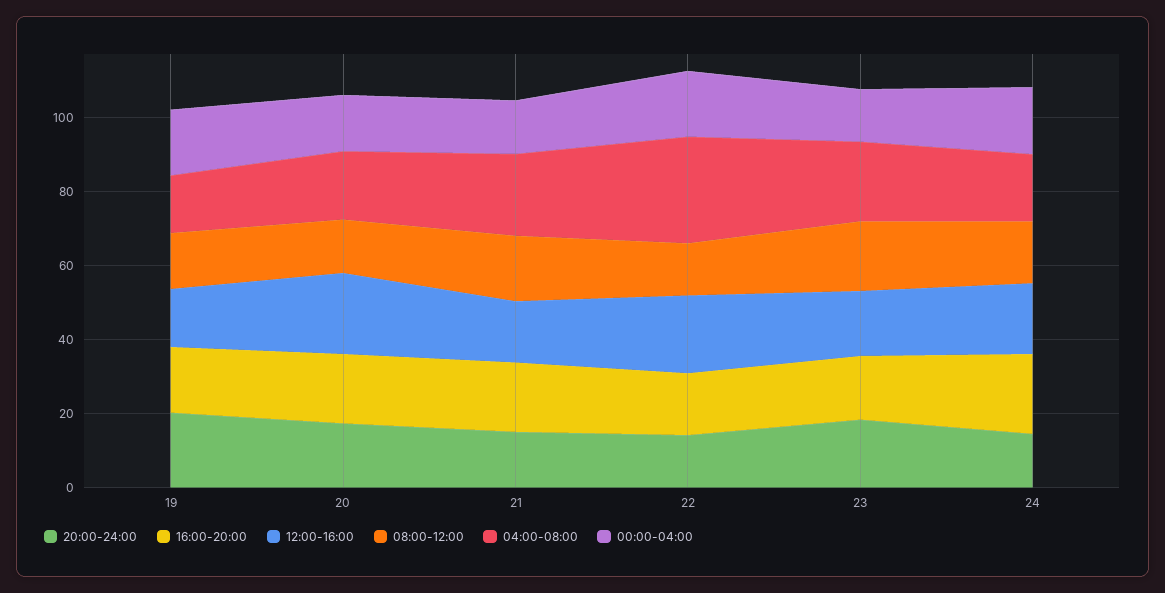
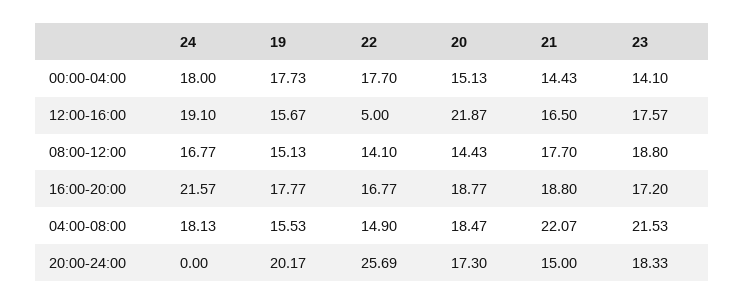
20:00-24:00, 22: 15 -> 25.69
12:00-16:00, 22: 20 -> 5
04:00-08:00, 22: 30 -> 14.9
20:00-24:00, 24: 15 -> 0

